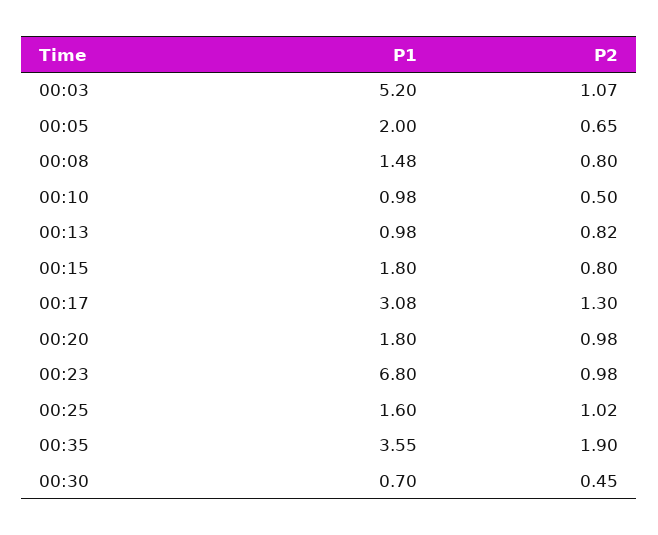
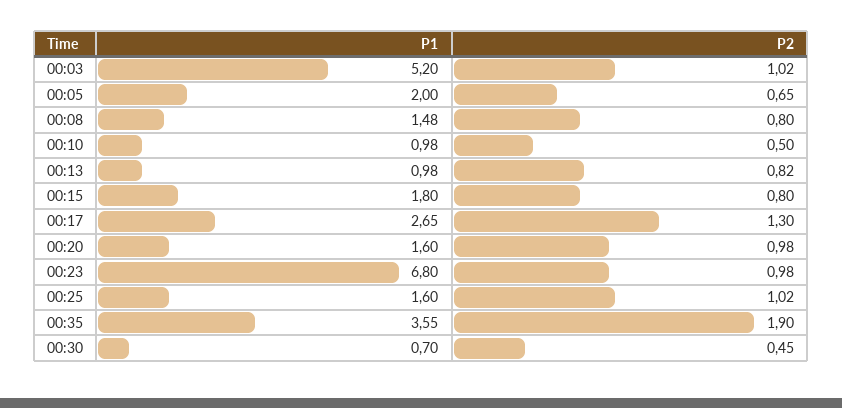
P2, 00:03: 1.07 -> 1.02
P1, 00:17: 3.08 -> 2.65
P1, 00:20: 1.8 -> 1.6

